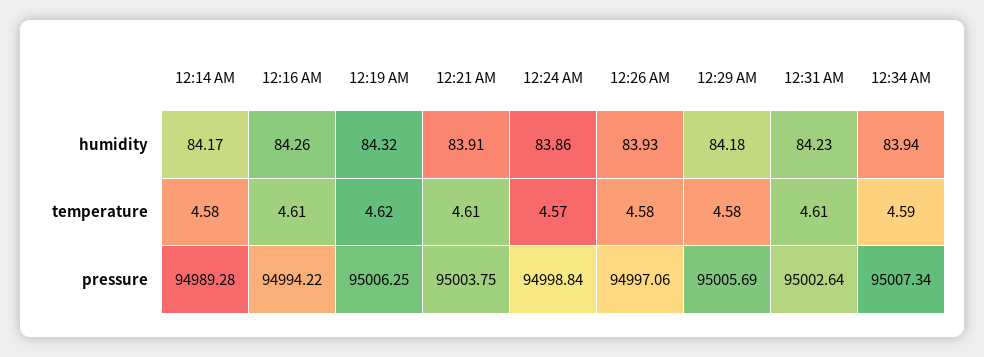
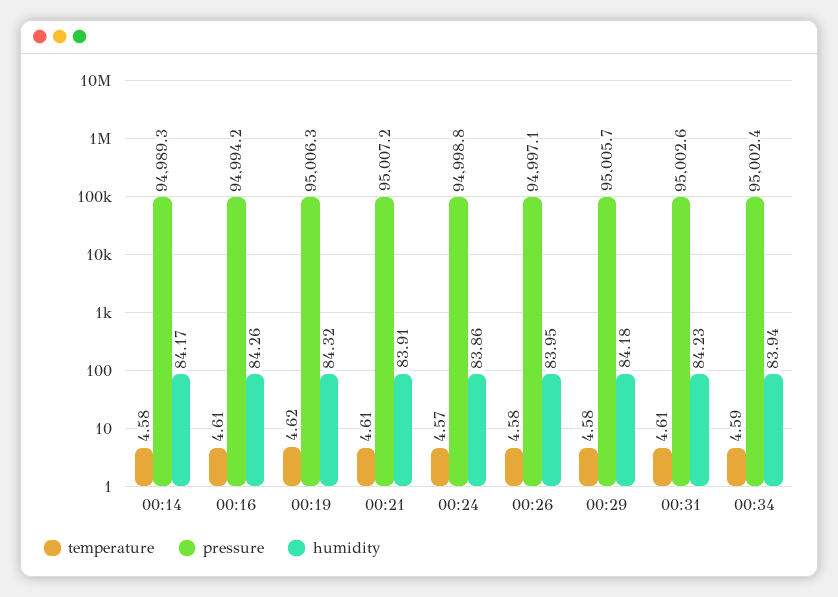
humidity, 12:26 AM: 83.93 -> 83.95
pressure, 12:21 AM: 95003.75 -> 95007.2
pressure, 12:34 AM: 95007.34 -> 95002.4

